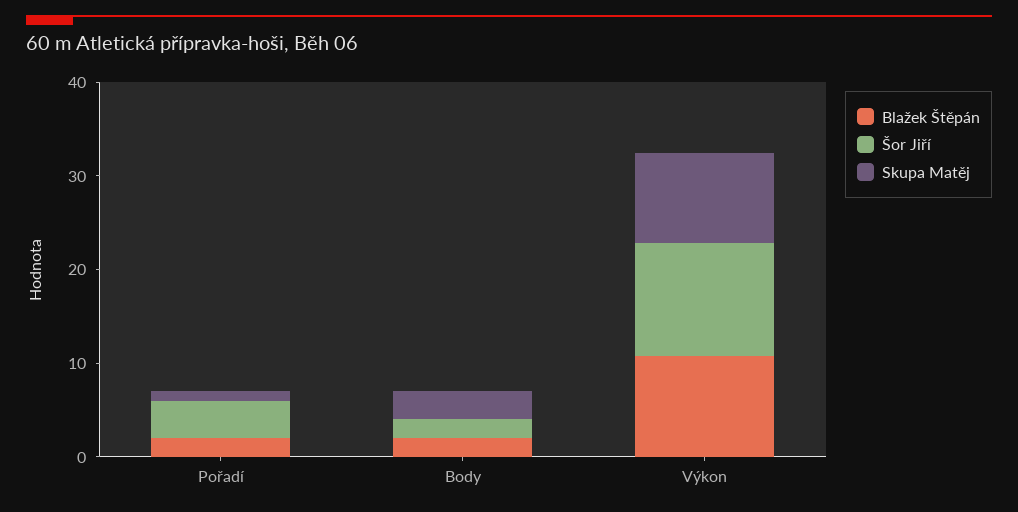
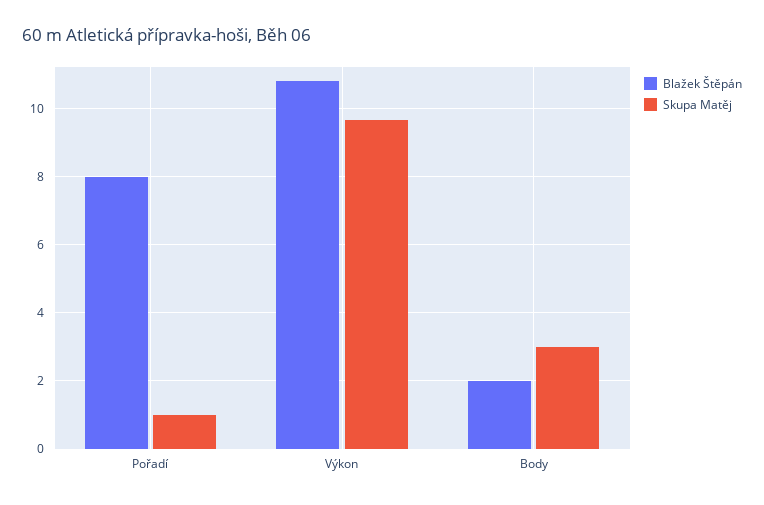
Blažek Štěpán, Pořadí: 2 -> 8
Šor Jiří, Pořadí: 4 -> none
Šor Jiří, Body: 2 -> none
Šor Jiří, Výkon: 12 -> none

